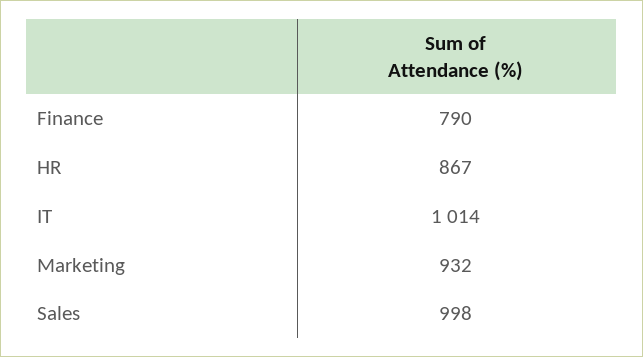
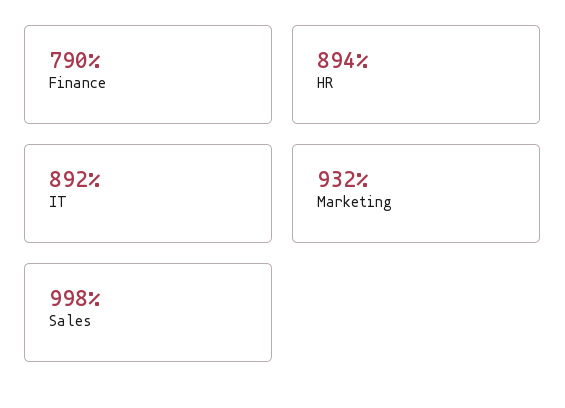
HR: 867 -> 894
IT: 1014 -> 892

